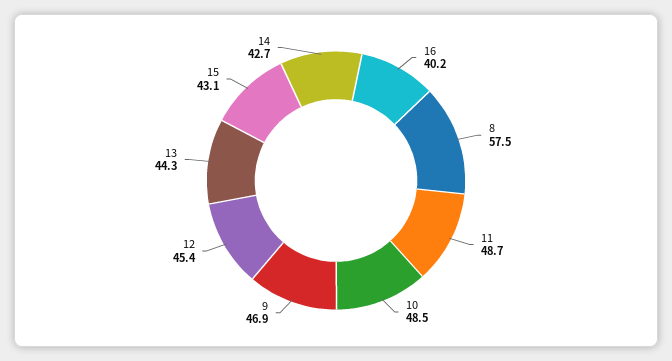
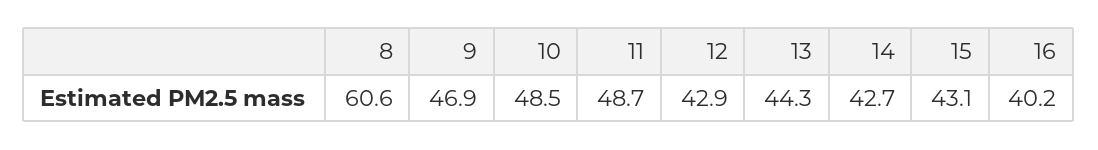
8: 57.5 -> 60.6
12: 45.4 -> 42.9

